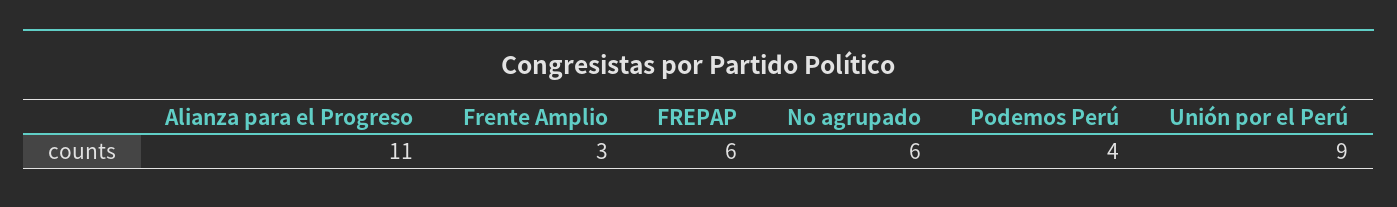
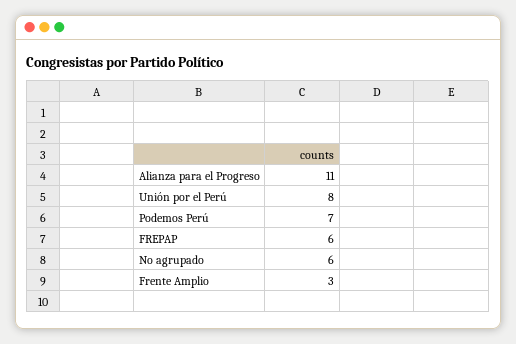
Podemos Perú: 4 -> 7
Unión por el Perú: 9 -> 8

